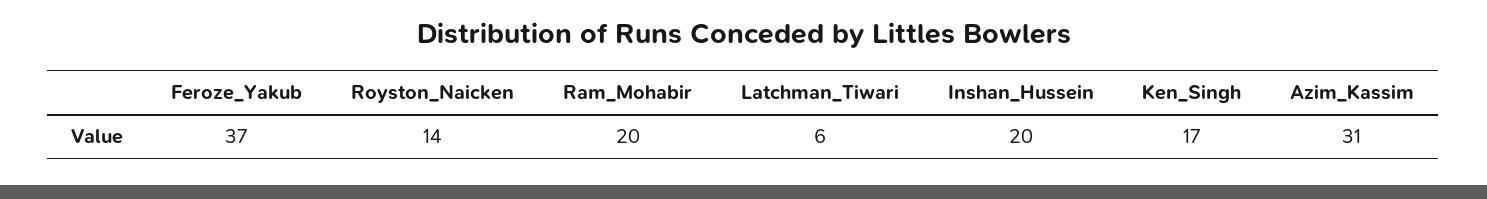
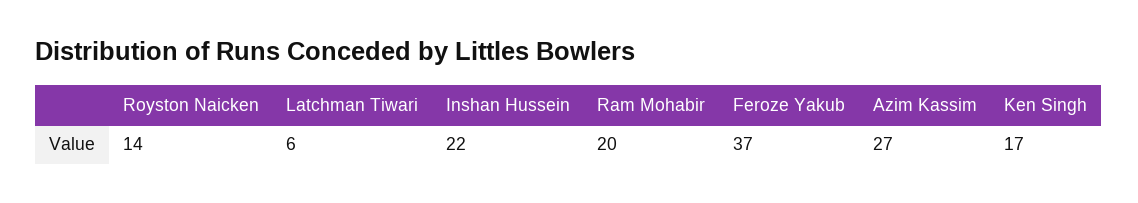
Inshan_Hussein: 20 -> 22
Azim_Kassim: 31 -> 27

